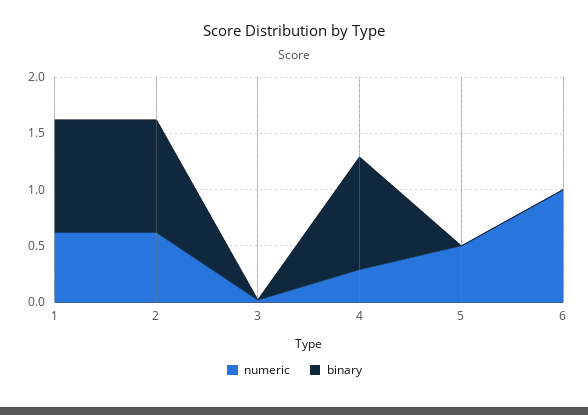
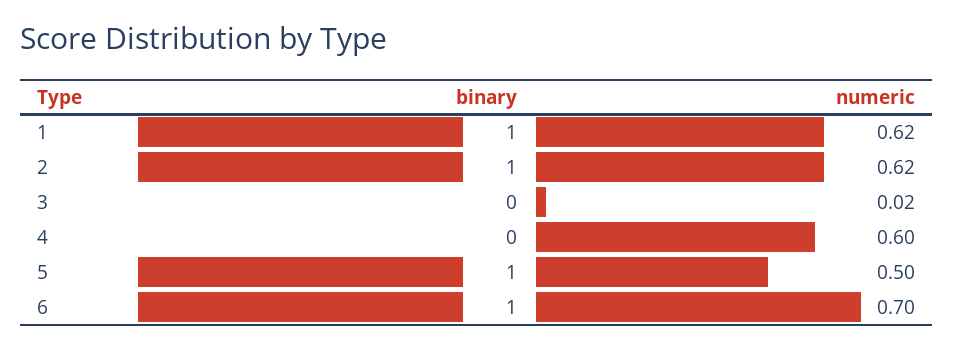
numeric, 4: 0.3 -> 0.6
binary, 4: 1 -> 0
binary, 5: 0 -> 1
numeric, 6: 1 -> 0.7
binary, 6: 0 -> 1

